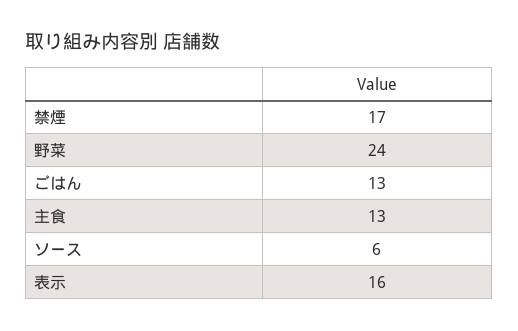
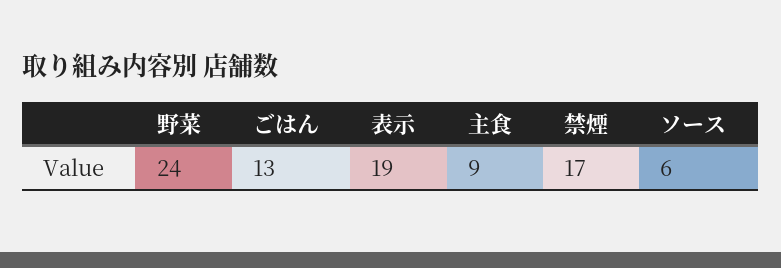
主食: 13 -> 9
表示: 16 -> 19

